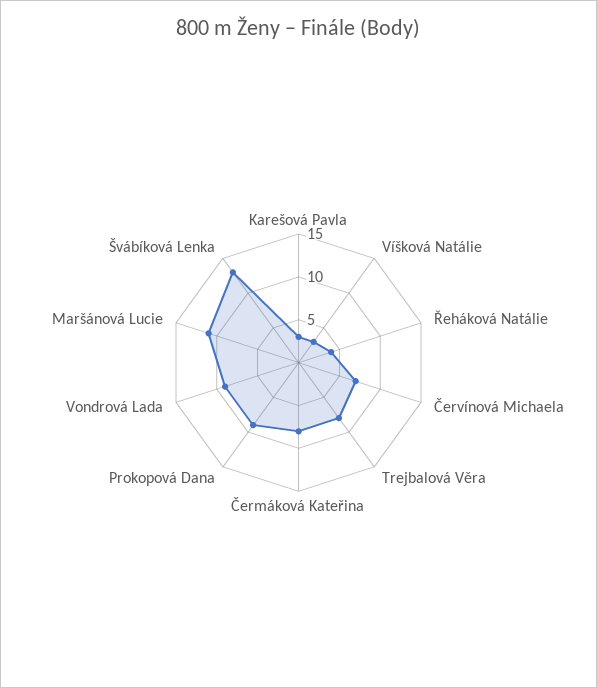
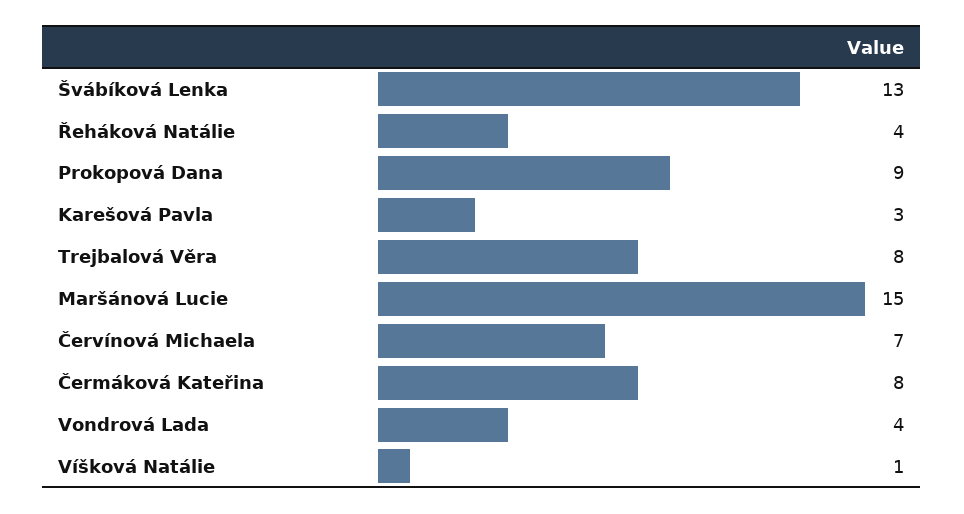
Víšková Natálie: 3 -> 1
Vondrová Lada: 9 -> 4
Maršánová Lucie: 11 -> 15

